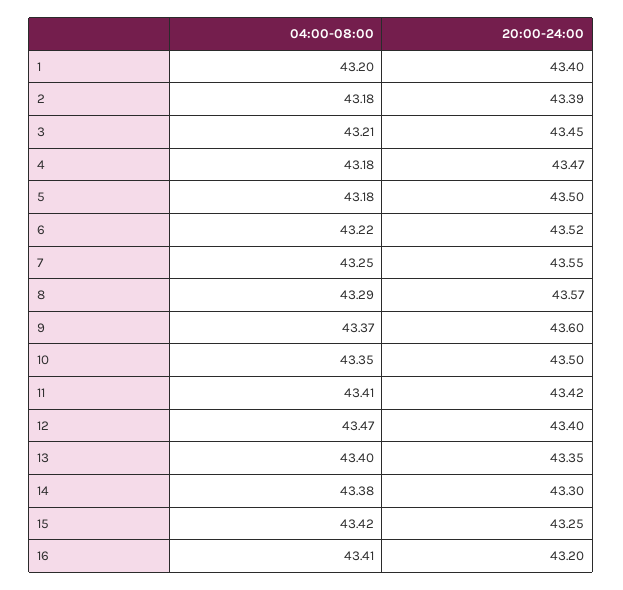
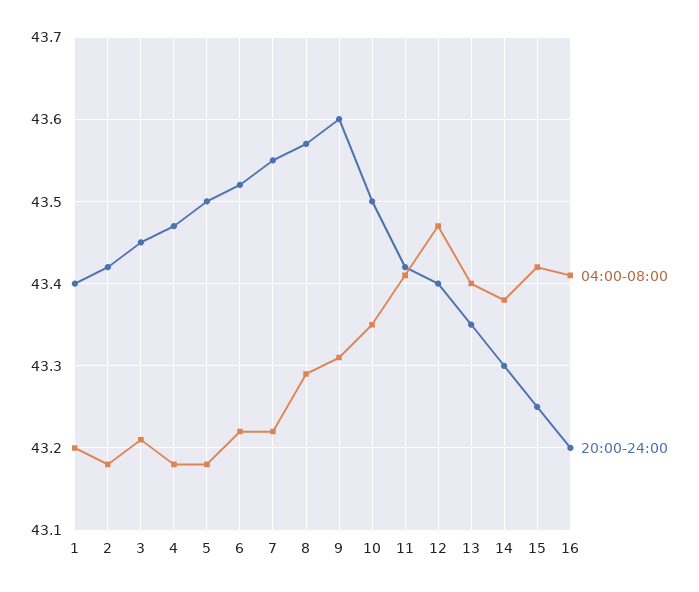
20:00-24:00, 2: 43.39 -> 43.42
04:00-08:00, 7: 43.25 -> 43.22
04:00-08:00, 9: 43.37 -> 43.31

